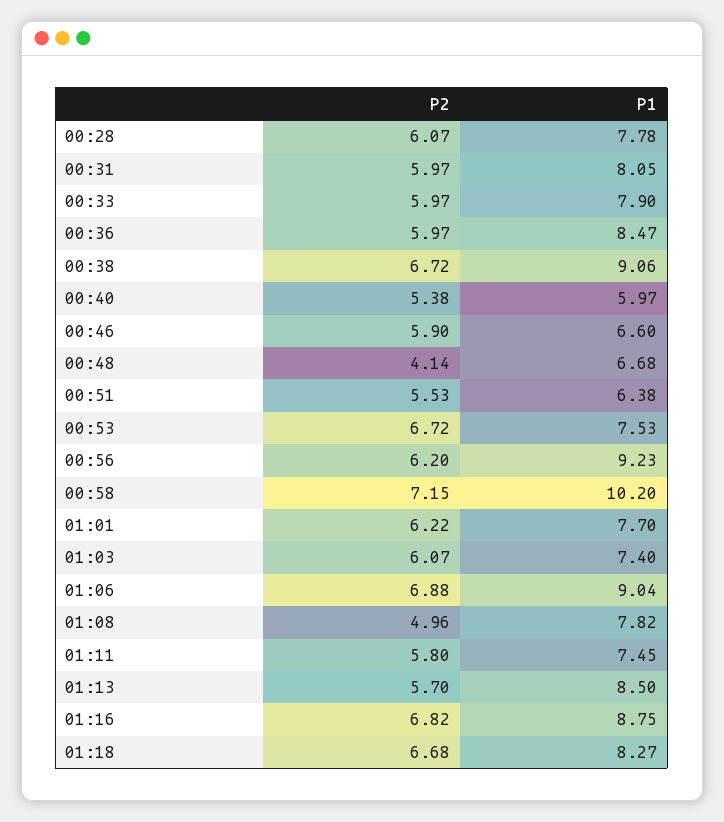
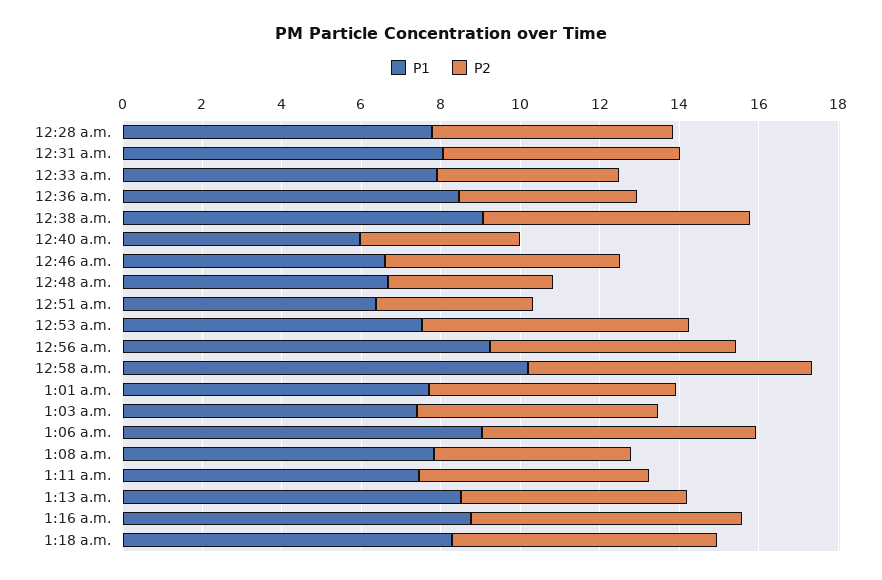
P2, 00:33: 5.97 -> 4.5
P2, 00:36: 5.97 -> 4.5
P2, 00:40: 5.38 -> 4
P2, 00:51: 5.53 -> 4

